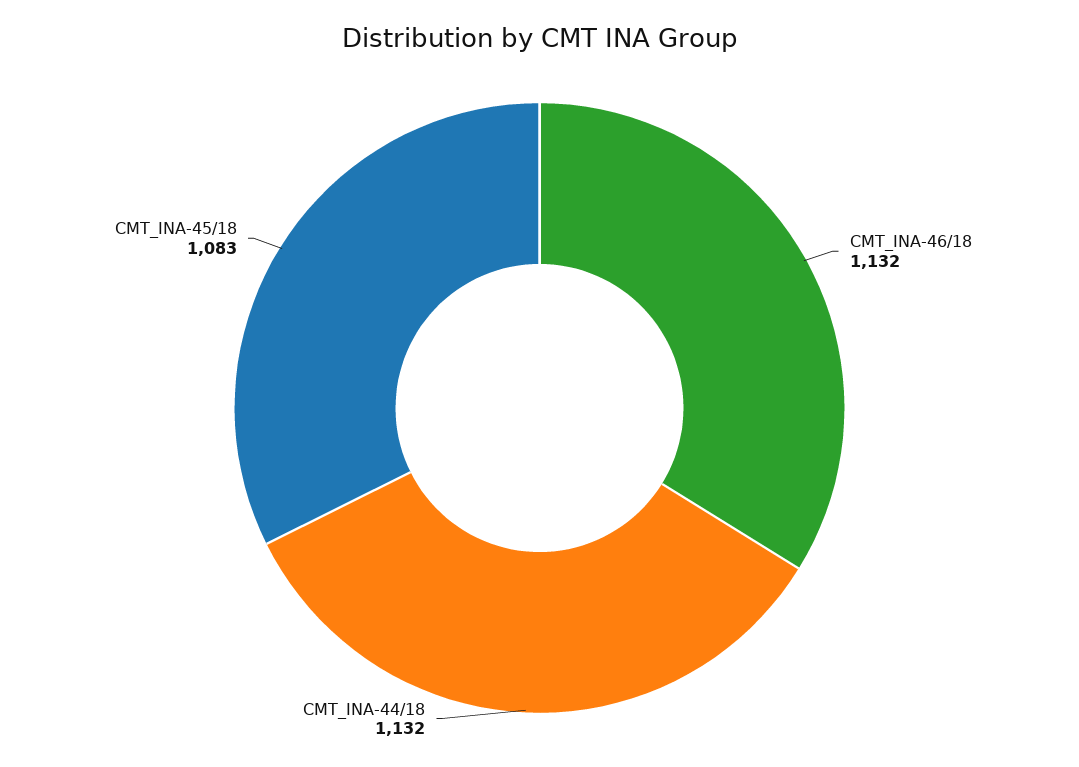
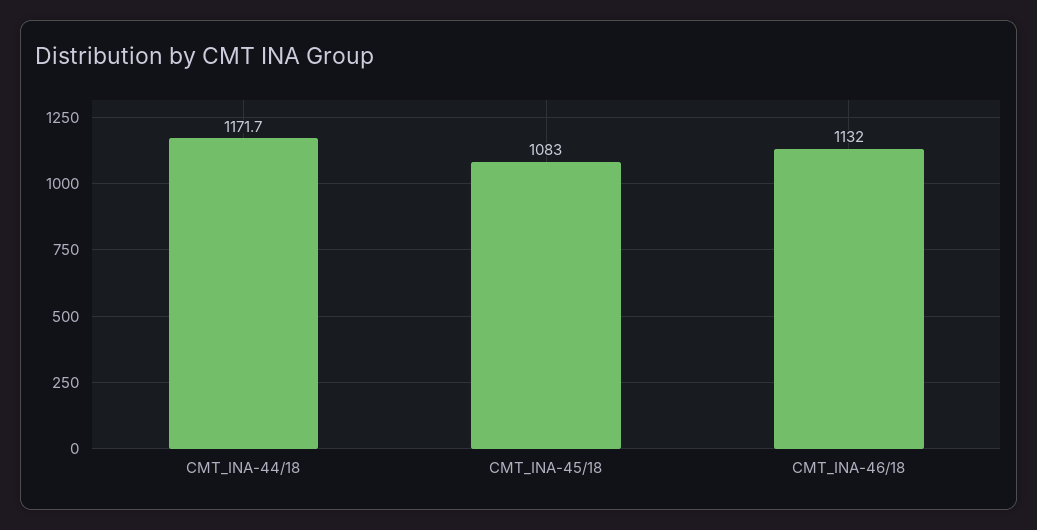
CMT_INA-44/18: 1132 -> 1171.7

